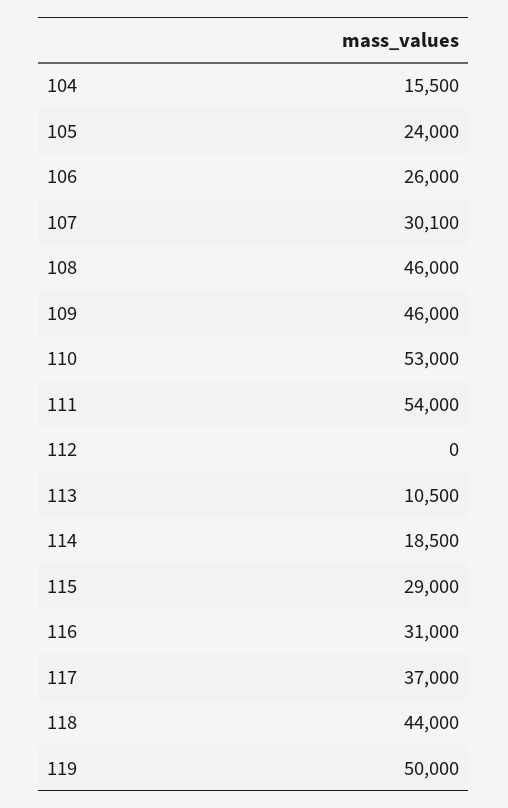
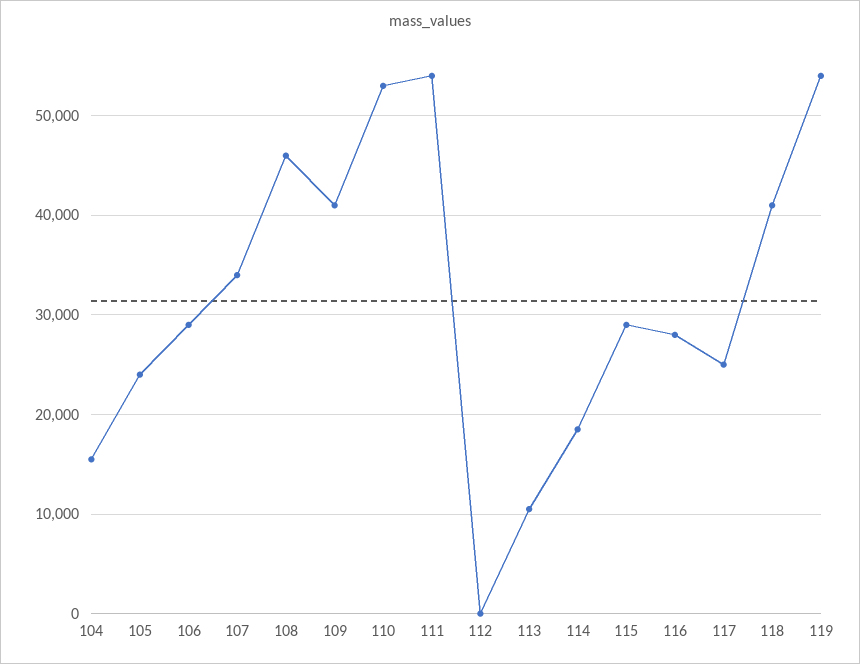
106: 26000 -> 29000
107: 30100 -> 34000
109: 46000 -> 41000
116: 31000 -> 28000
117: 37000 -> 25000
118: 44000 -> 41000
119: 50000 -> 54000

